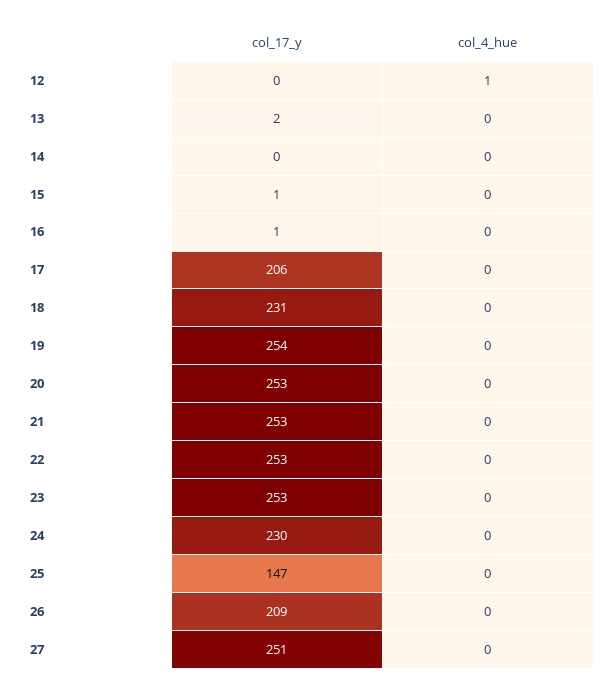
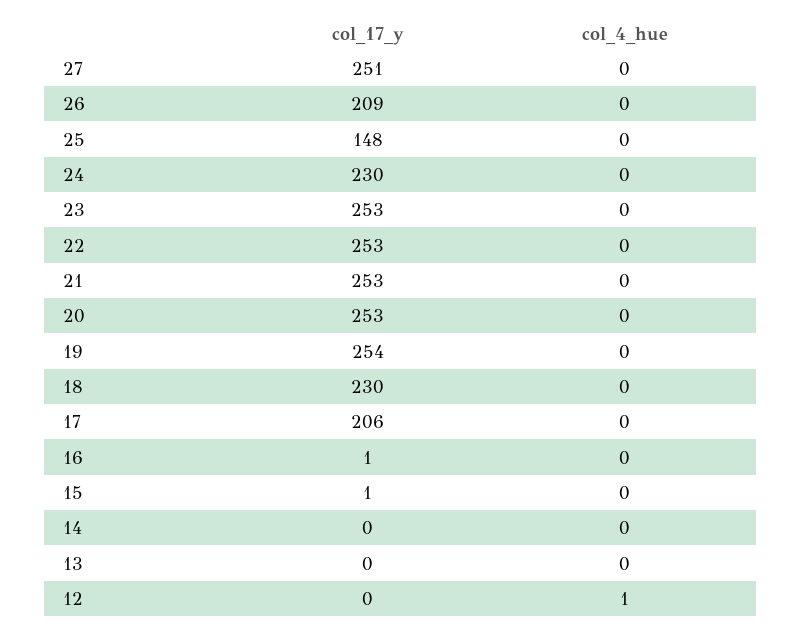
col_17_y, 13: 2 -> 0
col_17_y, 18: 231 -> 230
col_17_y, 25: 147 -> 148

